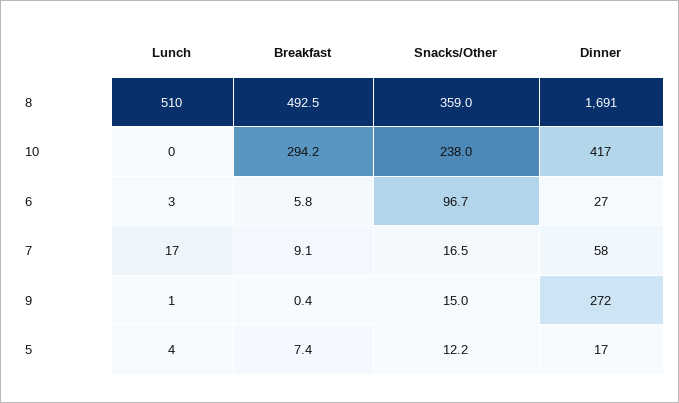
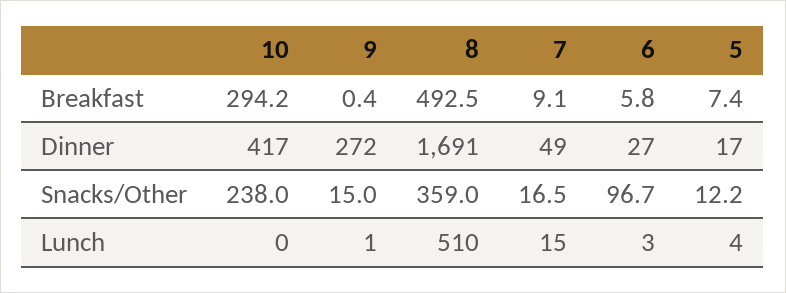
Lunch, 7: 17 -> 15
Dinner, 7: 58 -> 49

